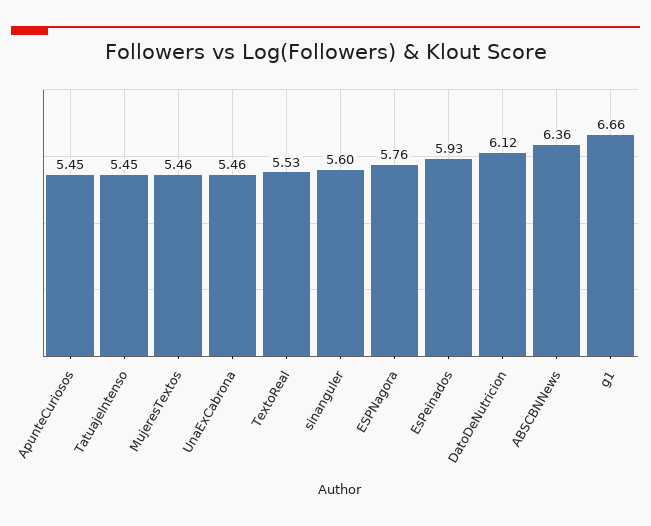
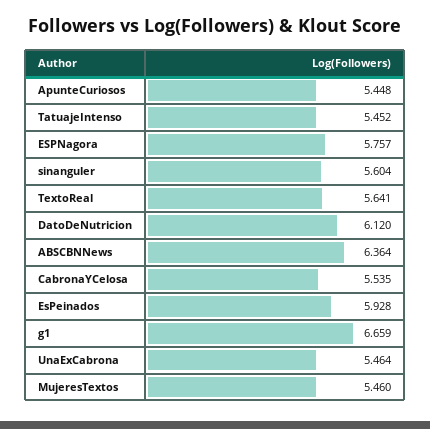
TextoReal: 5.53 -> 5.641
CabronaYCelosa: none -> 5.535

